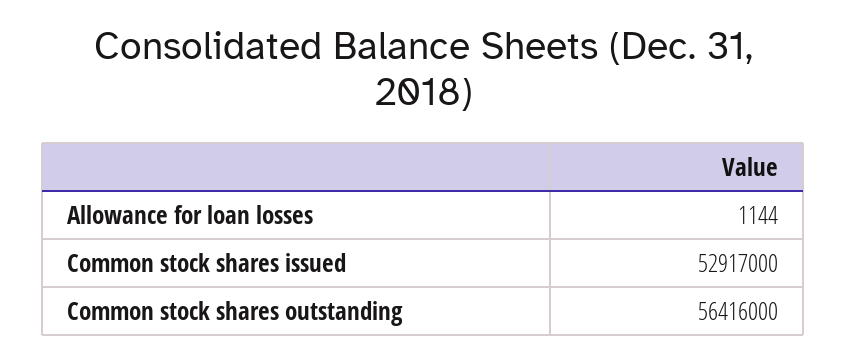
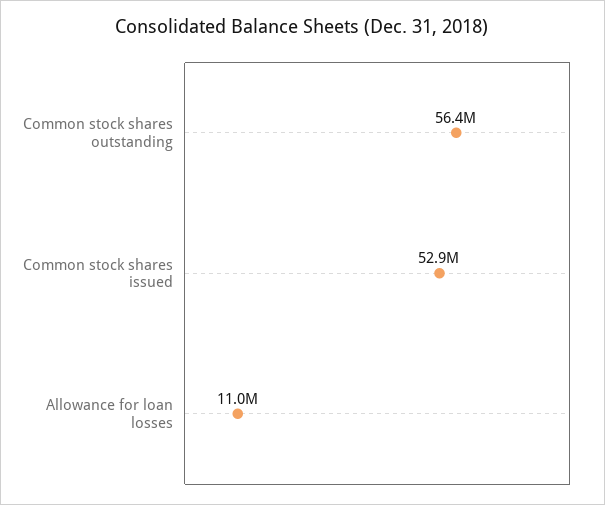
Allowance for loan losses: 1144 -> 11000000

